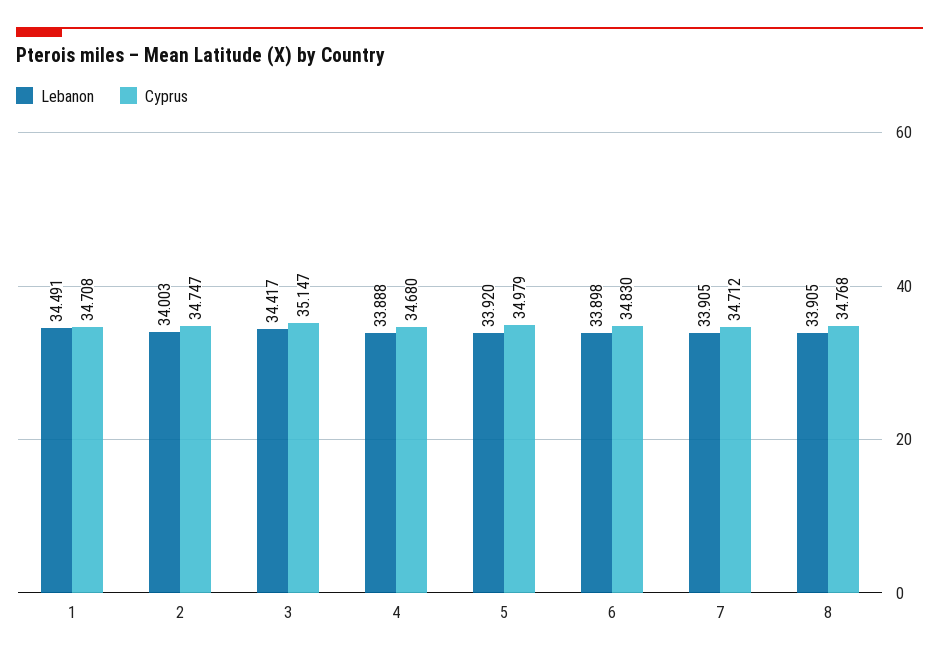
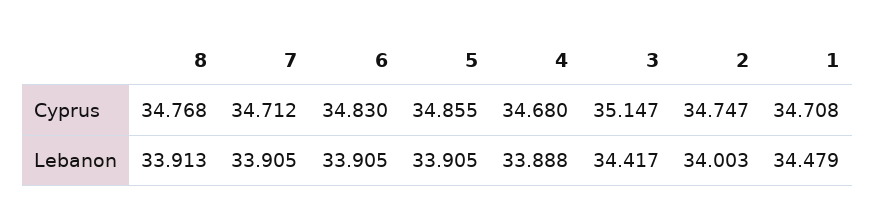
Lebanon, 1: 34.491 -> 34.479
Lebanon, 5: 33.92 -> 33.905
Cyprus, 5: 34.979 -> 34.855
Lebanon, 6: 33.898 -> 33.905
Lebanon, 8: 33.905 -> 33.913

